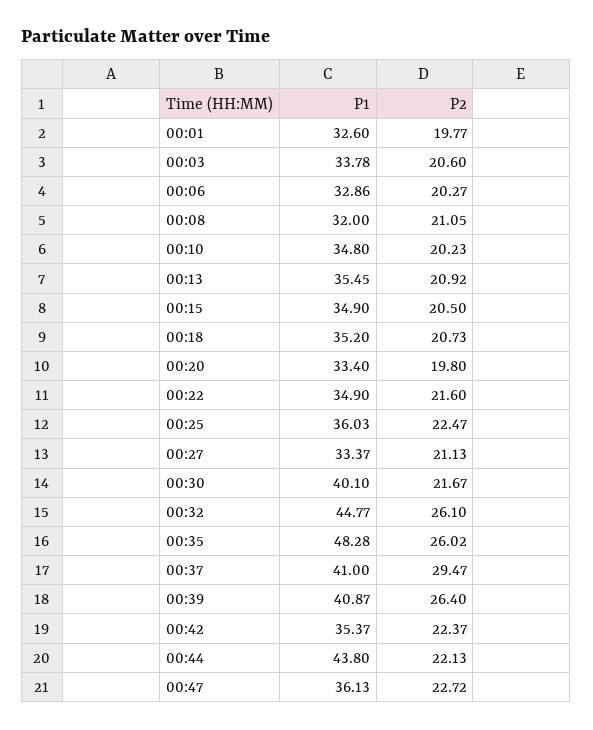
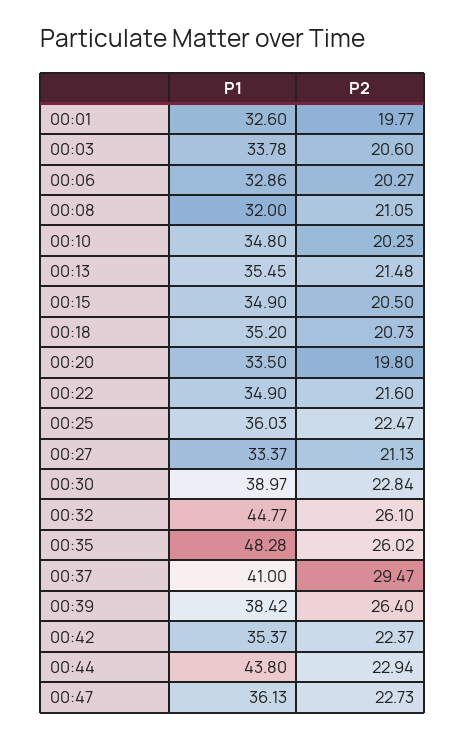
P2, 00:13: 20.92 -> 21.48
P1, 00:20: 33.4 -> 33.5
P1, 00:30: 40.1 -> 38.97
P2, 00:30: 21.67 -> 22.84
P1, 00:39: 40.87 -> 38.42
P2, 00:44: 22.13 -> 22.94
P2, 00:47: 22.72 -> 22.73

